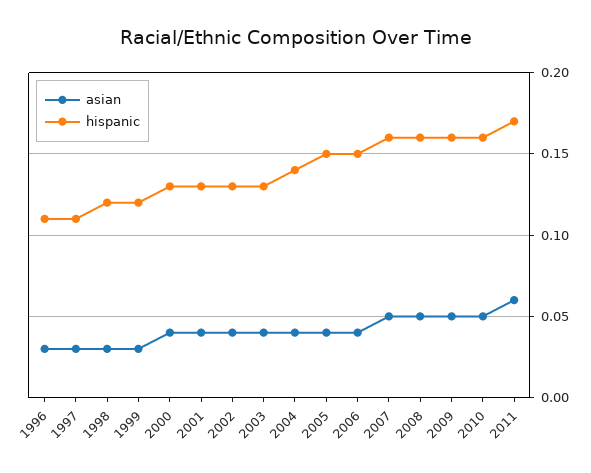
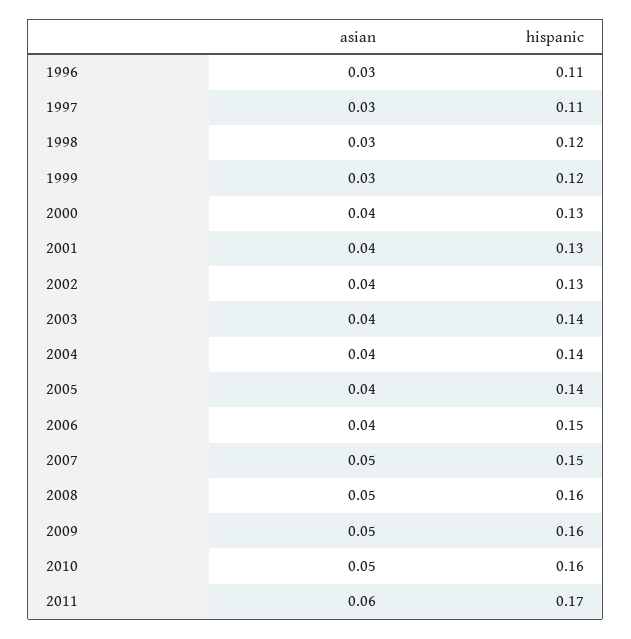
hispanic, 2003: 0.13 -> 0.14
hispanic, 2005: 0.15 -> 0.14
hispanic, 2007: 0.16 -> 0.15

